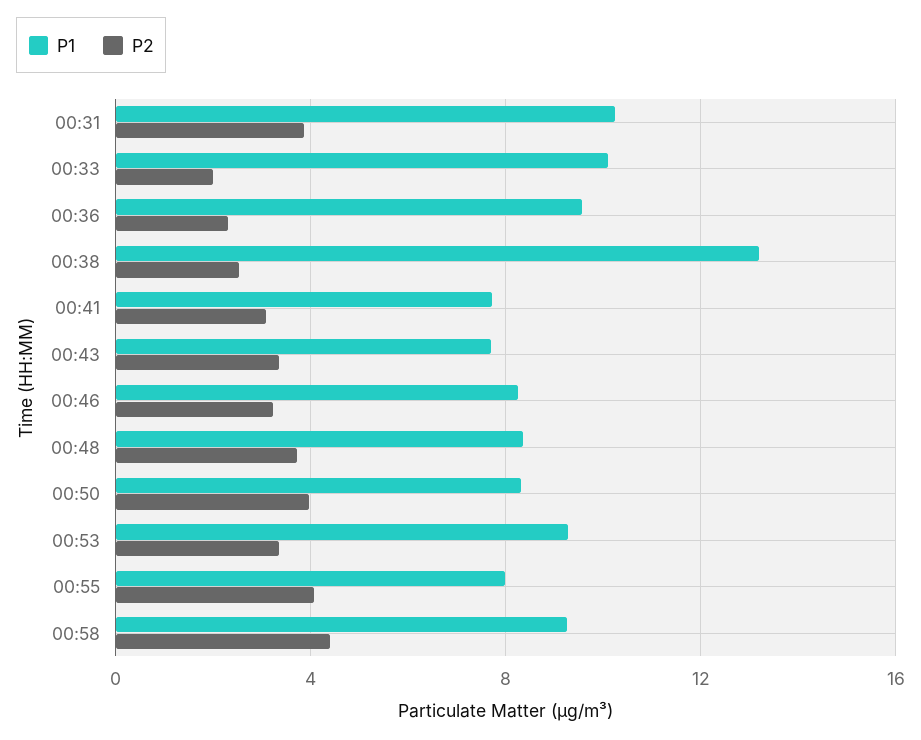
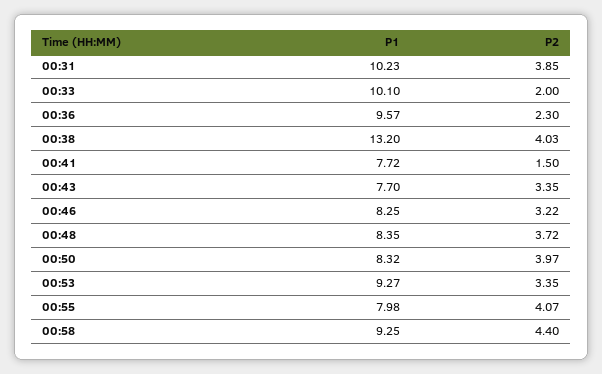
P2, 00:38: 2.5 -> 4.03
P2, 00:41: 3 -> 1.5

